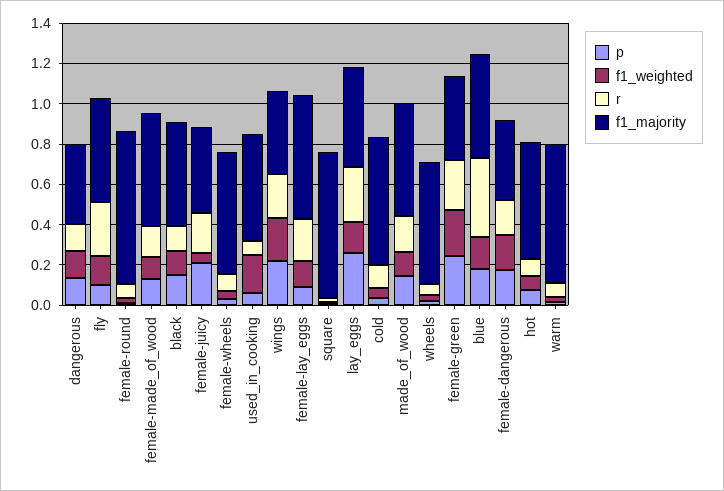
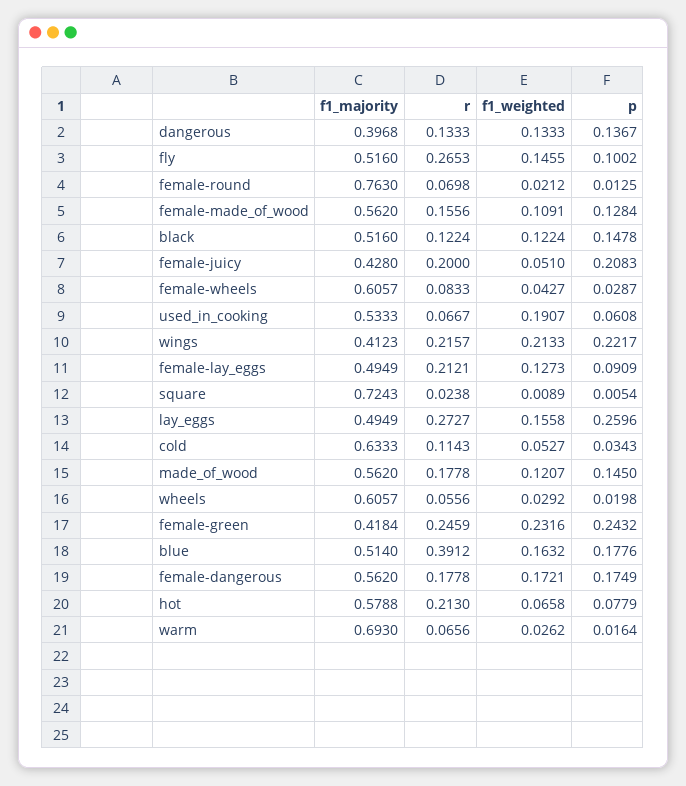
f1_majority, female-lay_eggs: 0.6 -> 0.4949
f1_majority, female-dangerous: 0.4 -> 0.562
r, hot: 0.1 -> 0.213

